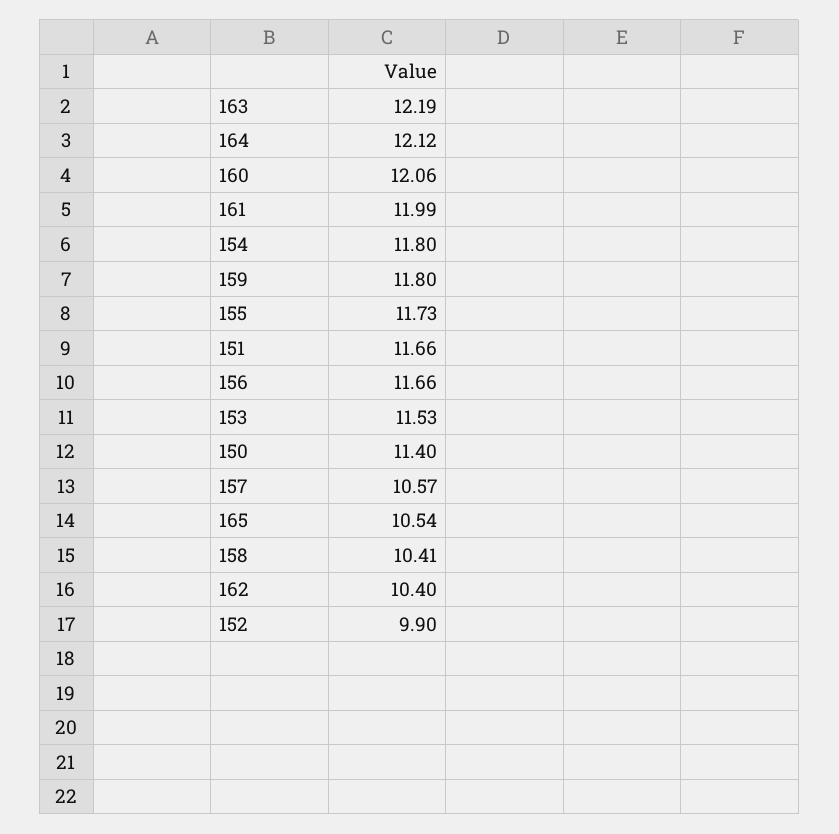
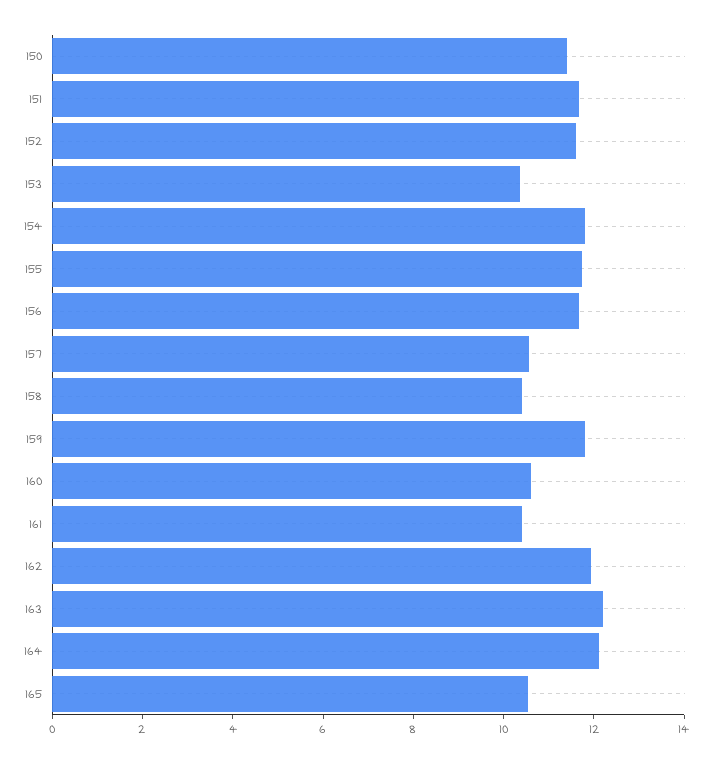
160: 12.06 -> 10.5
161: 11.99 -> 10.5
153: 11.53 -> 10.5
162: 10.4 -> 12
152: 9.9 -> 11.5

